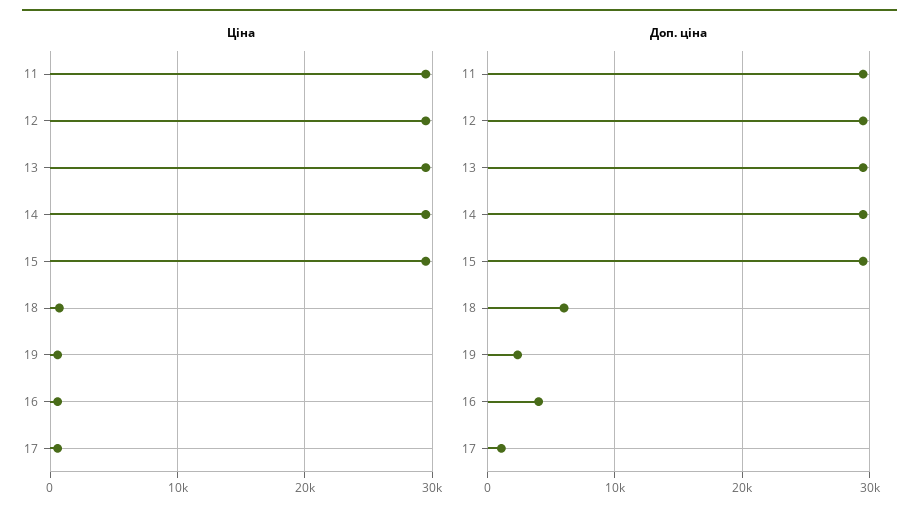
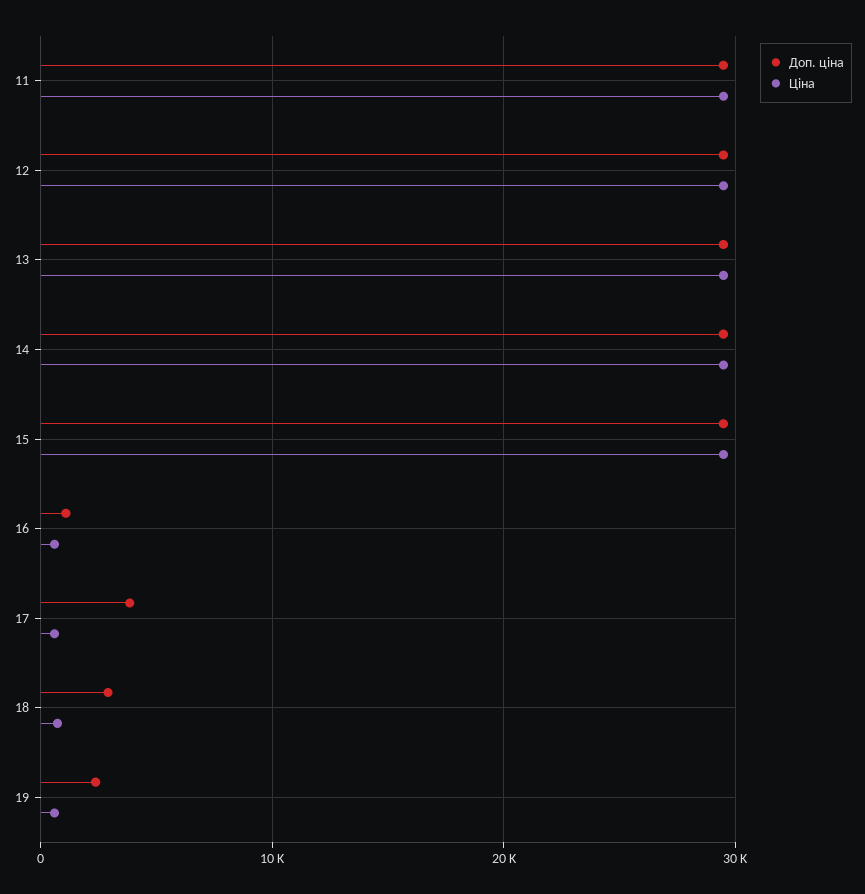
Доп. ціна, 18: 6000 -> 3000
Доп. ціна, 16: 4000 -> 1000
Доп. ціна, 17: 1000 -> 4000

